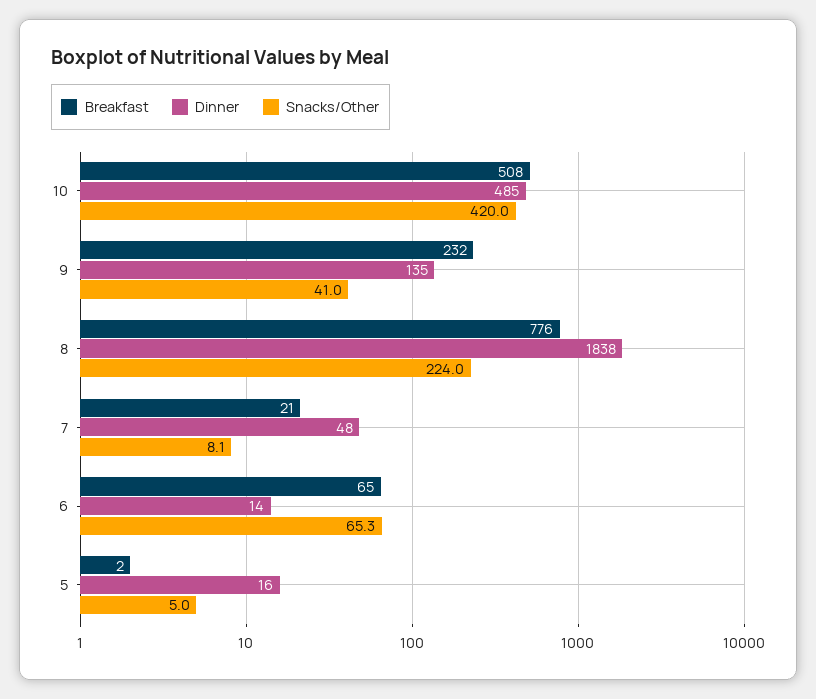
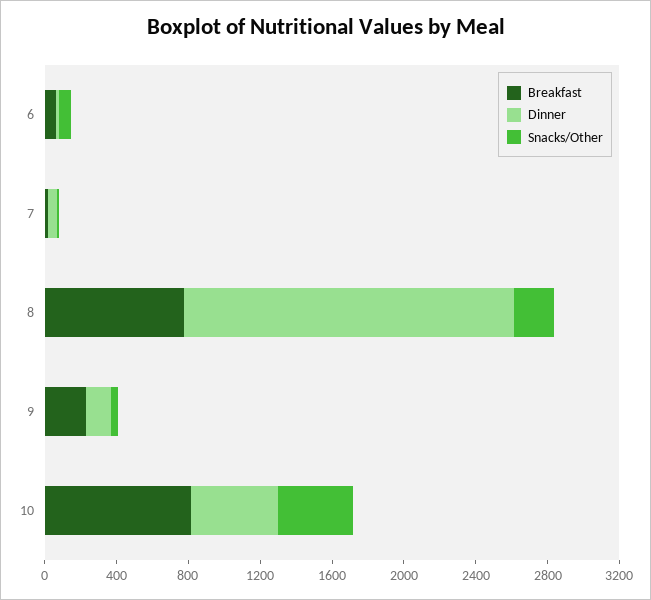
Breakfast, 10: 508 -> 800
Breakfast, 5: 2 -> none
Dinner, 5: 16 -> none
Snacks/Other, 5: 5 -> none

